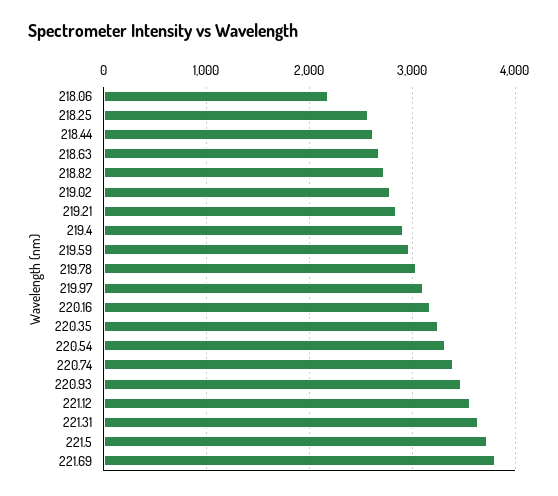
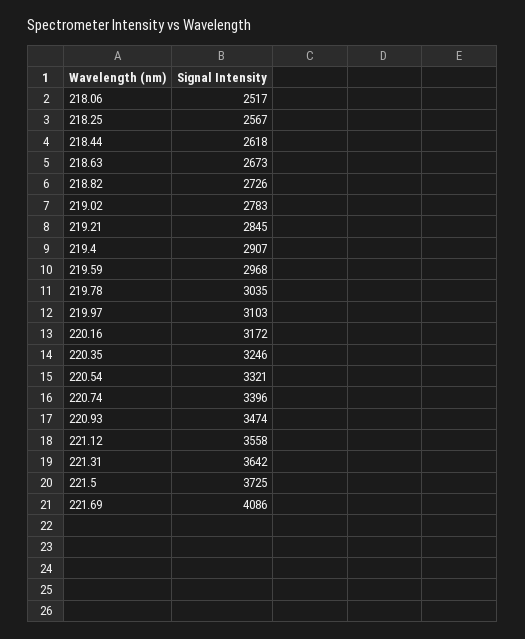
218.06: 2200 -> 2517
221.69: 3800 -> 4086

